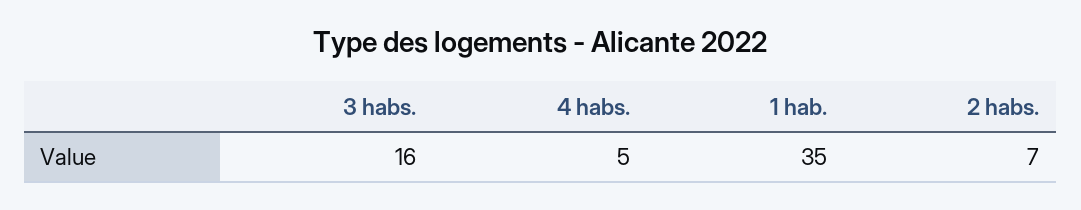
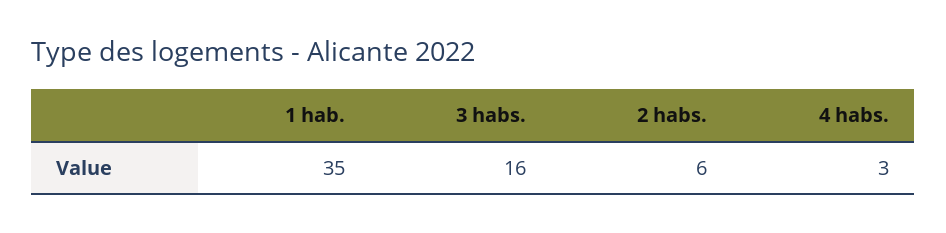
4 habs.: 5 -> 3
2 habs.: 7 -> 6

